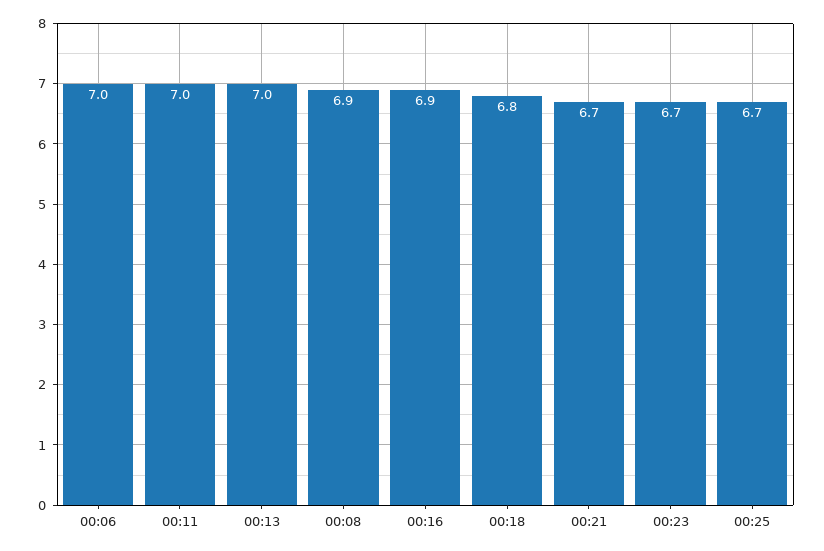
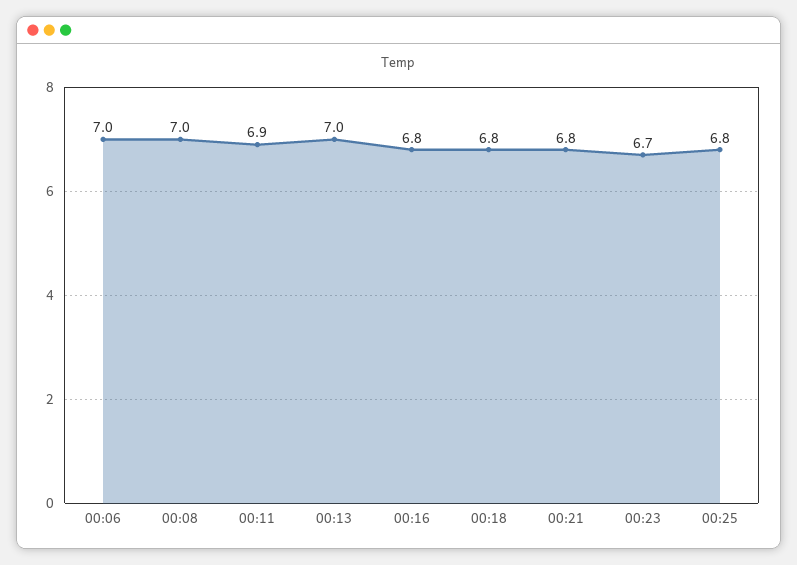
00:11: 7 -> 6.9
00:08: 6.9 -> 7
00:16: 6.9 -> 6.8
00:21: 6.7 -> 6.8
00:25: 6.7 -> 6.8

